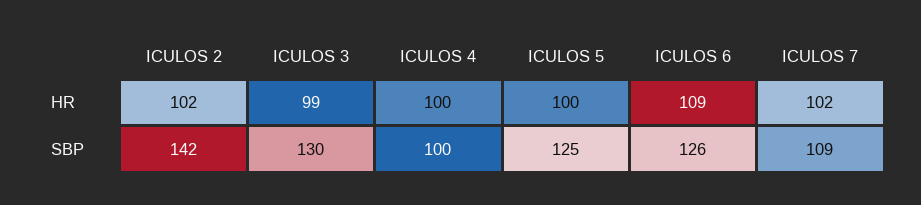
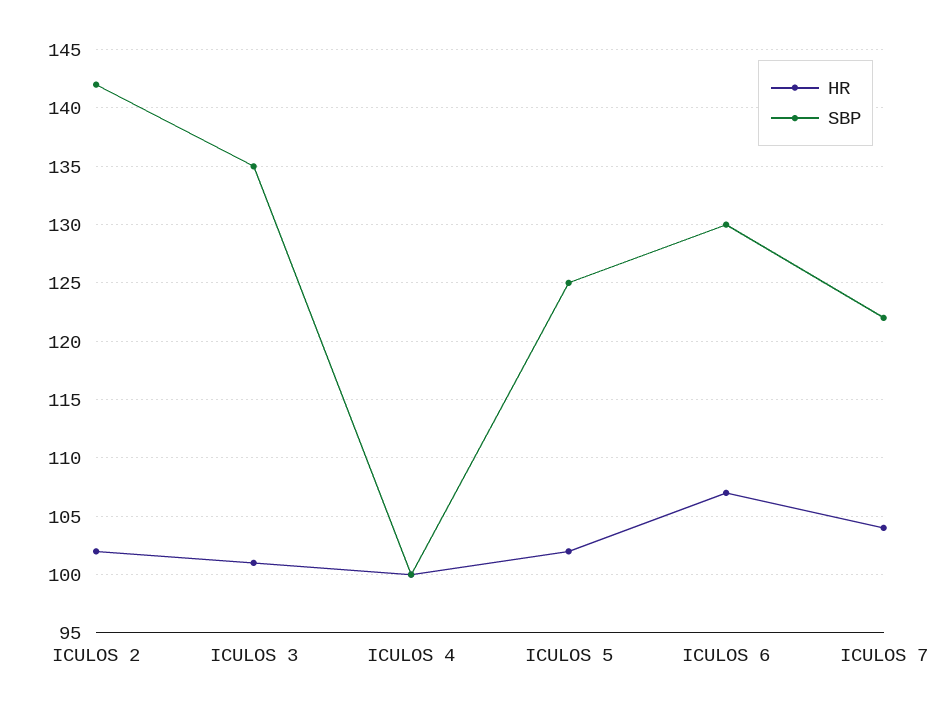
HR, ICULOS 3: 99 -> 101
HR, ICULOS 5: 100 -> 102
HR, ICULOS 6: 109 -> 107
HR, ICULOS 7: 102 -> 104
SBP, ICULOS 3: 130 -> 135
SBP, ICULOS 6: 126 -> 130
SBP, ICULOS 7: 109 -> 122

